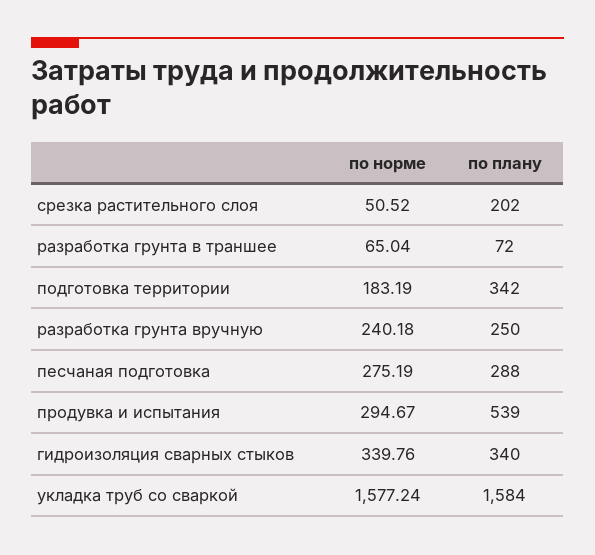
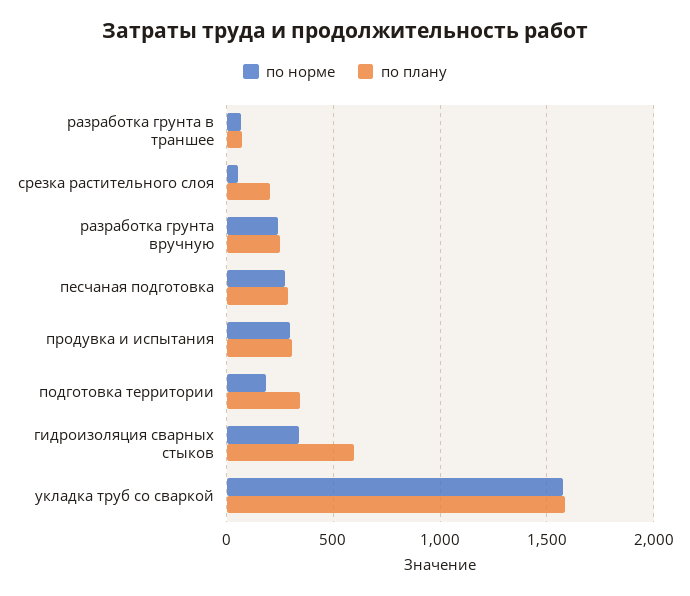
по плану, продувка и испытания: 539 -> 300
по плану, гидроизоляция сварных стыков: 340 -> 600

